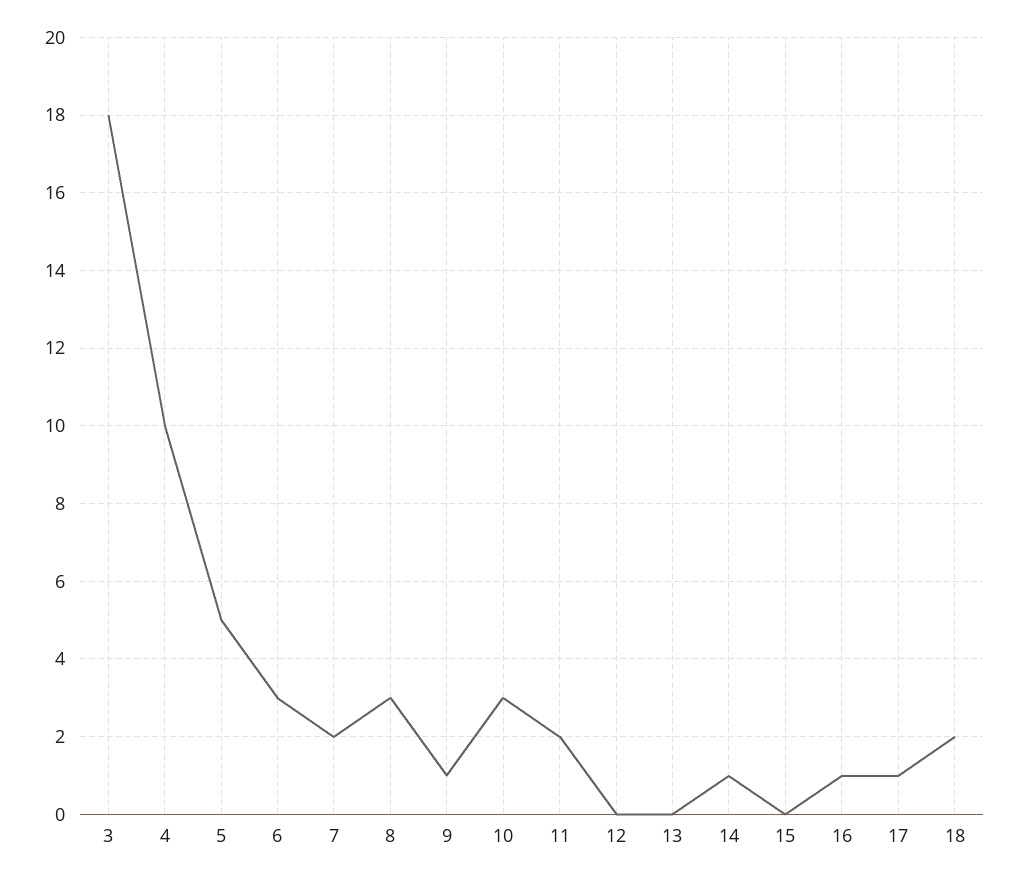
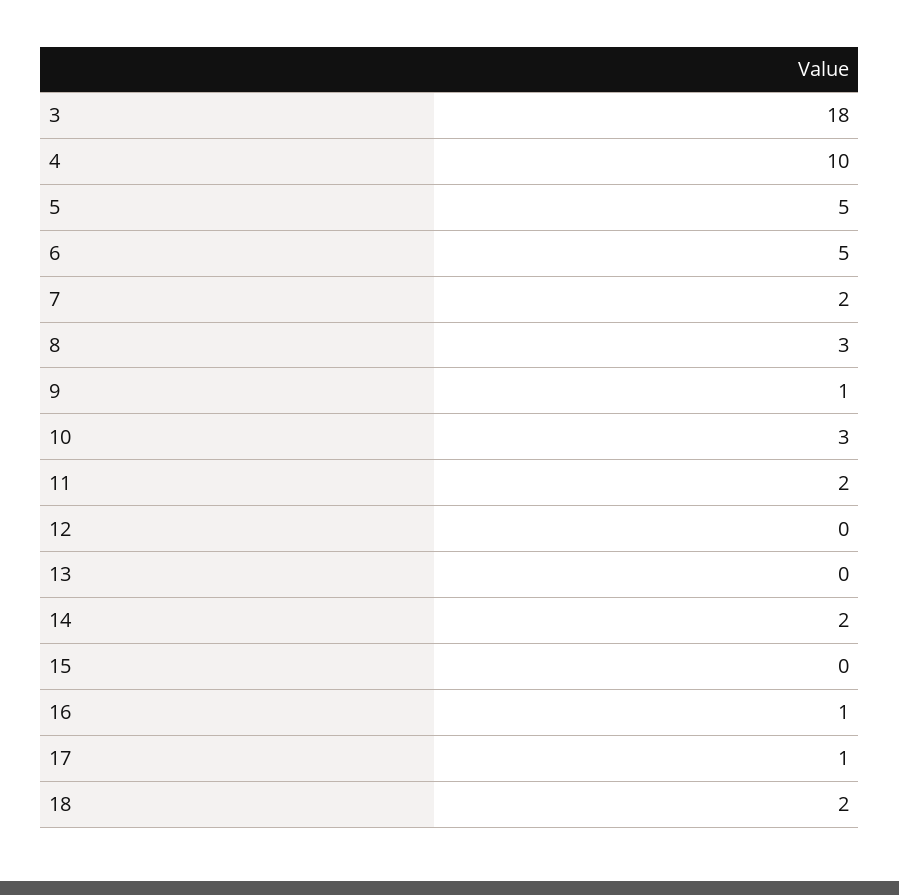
6: 3 -> 5
14: 1 -> 2

